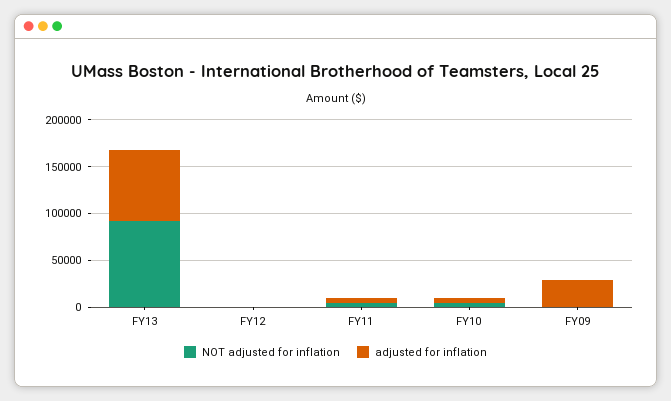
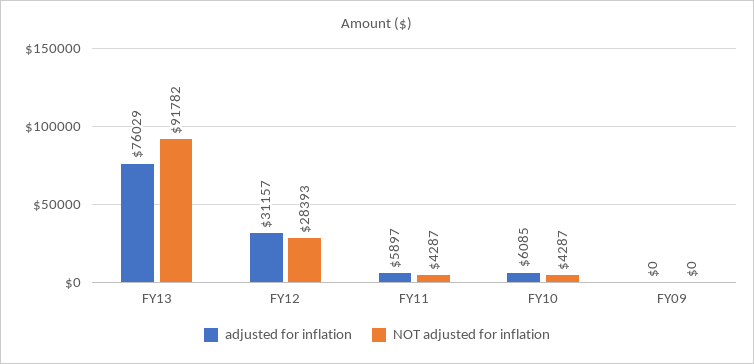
NOT adjusted for inflation, FY12: 0 -> 28393
adjusted for inflation, FY12: 0 -> 31157
adjusted for inflation, FY09: 30000 -> 0

